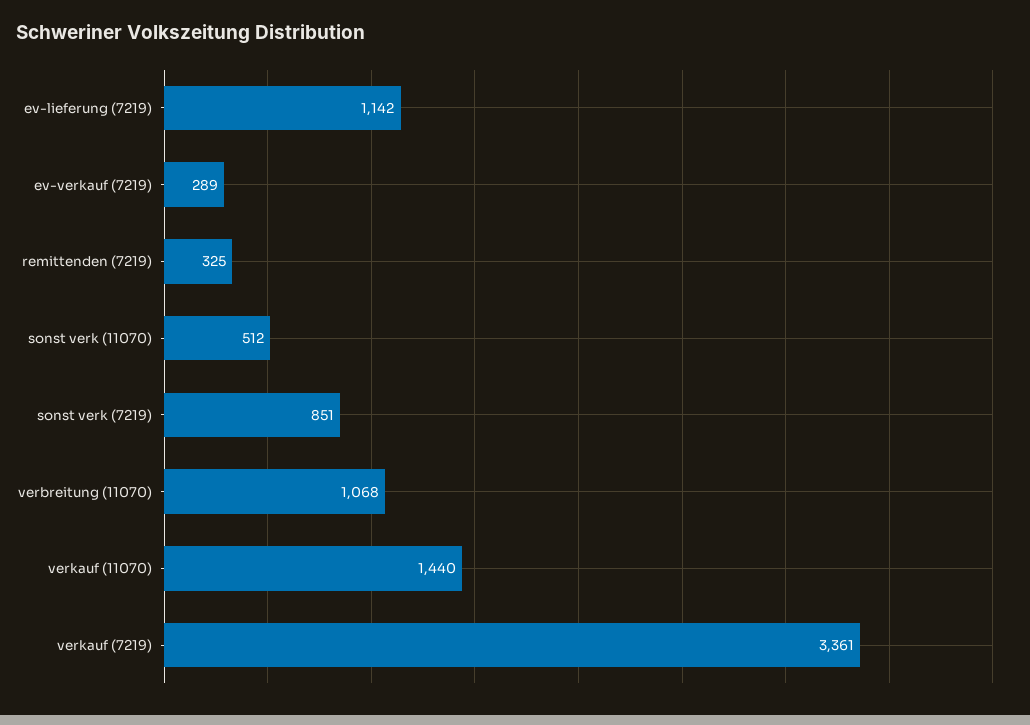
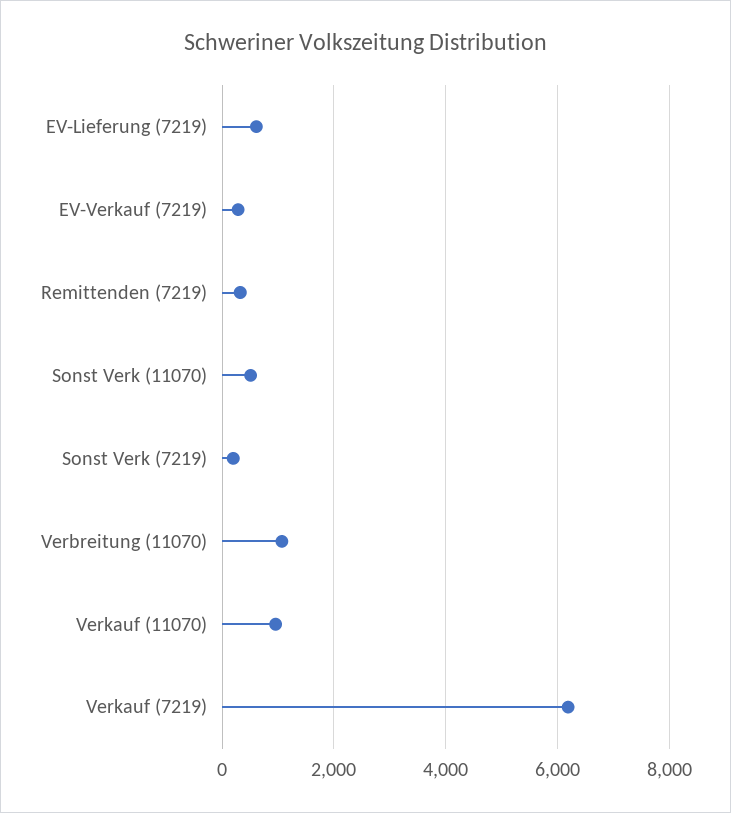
ev-lieferung (7219): 1142 -> 600
sonst verk (7219): 851 -> 200
verkauf (11070): 1440 -> 1000
verkauf (7219): 3361 -> 6200

